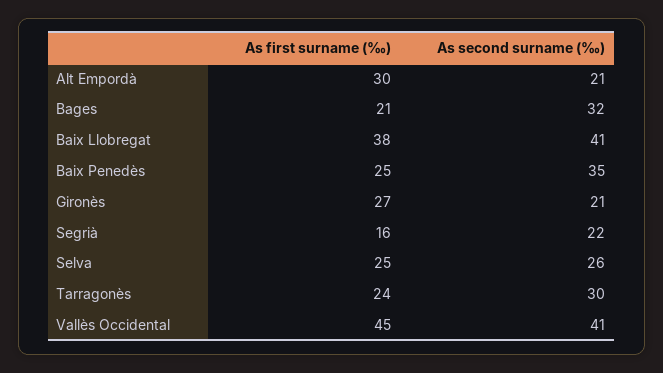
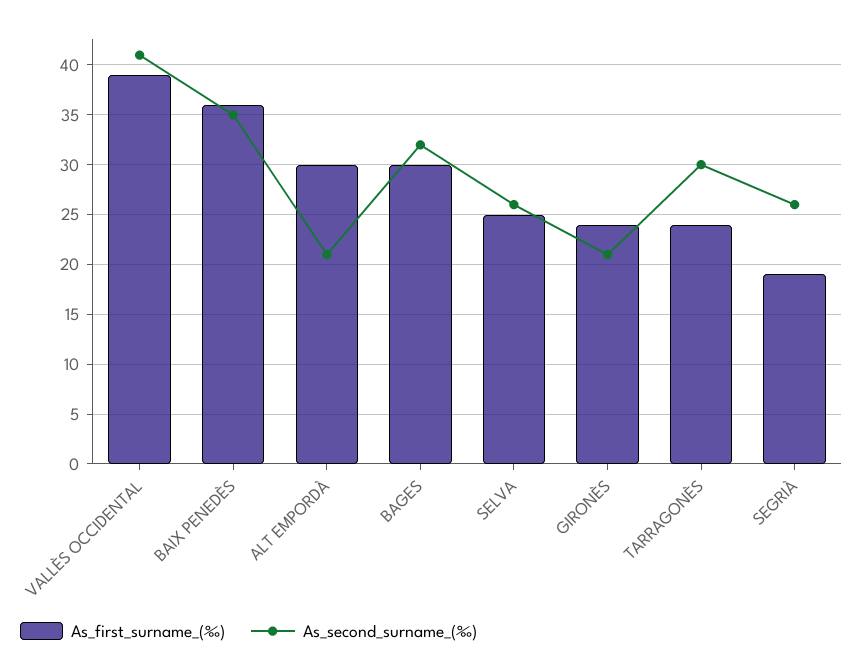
As first surname (‰), Bages: 21 -> 30
As first surname (‰), Baix Llobregat: 38 -> none
As second surname (‰), Baix Llobregat: 41 -> none
As first surname (‰), Baix Penedès: 25 -> 36
As first surname (‰), Gironès: 27 -> 24
As first surname (‰), Segrià: 16 -> 19
As second surname (‰), Segrià: 22 -> 26
As first surname (‰), Vallès Occidental: 45 -> 39

